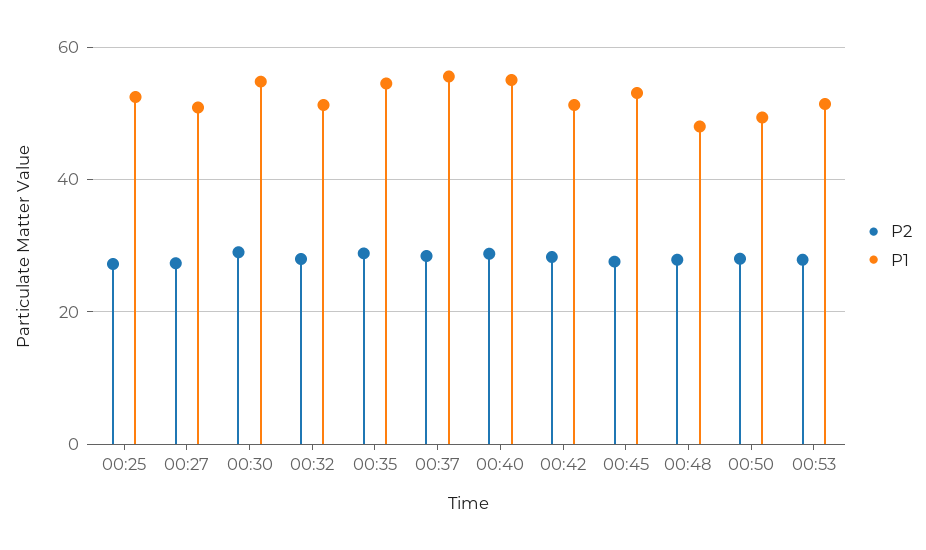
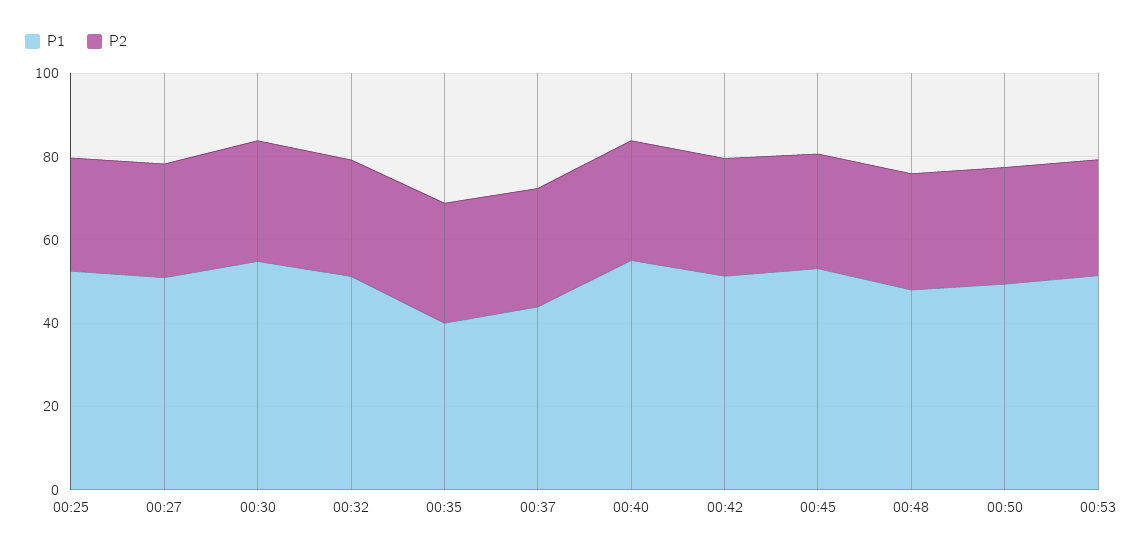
P1, 00:35: 54 -> 40
P1, 00:37: 56 -> 45

